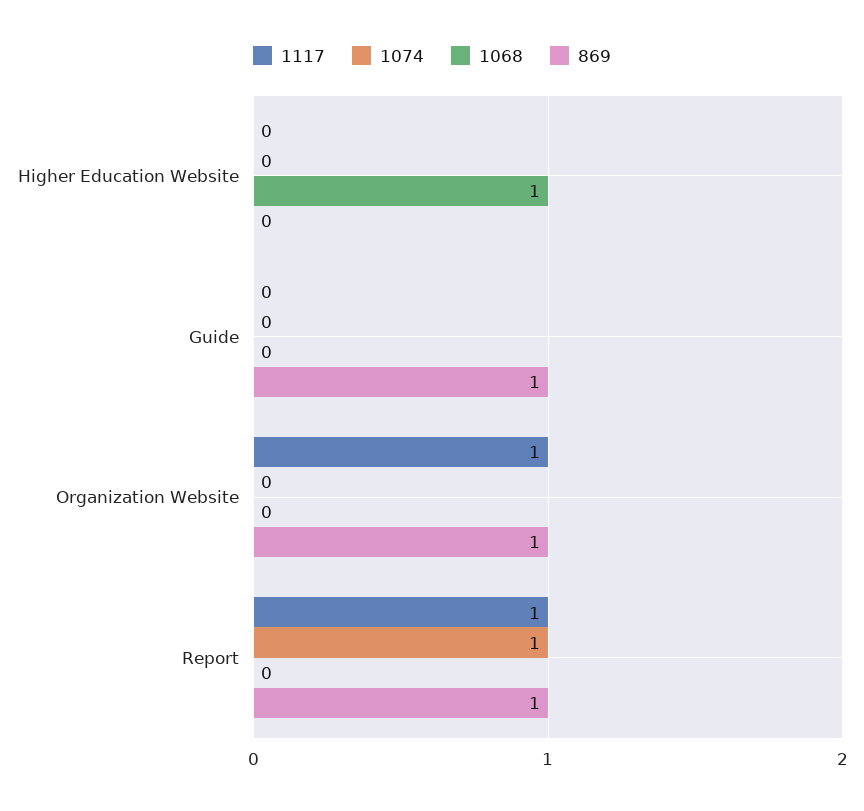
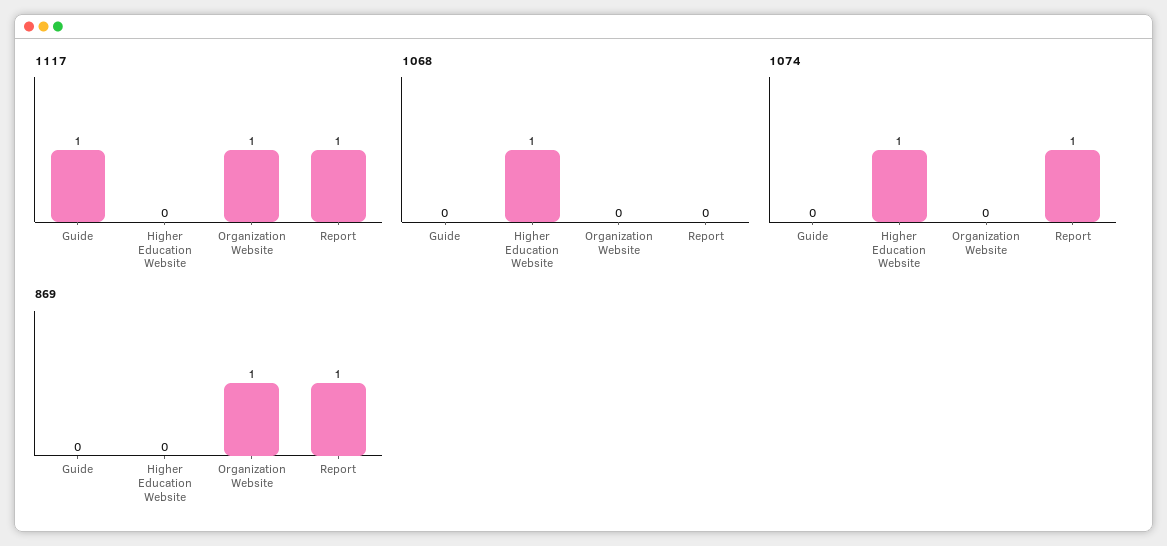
1074, Higher Education Website: 0 -> 1
1117, Guide: 0 -> 1
869, Guide: 1 -> 0

